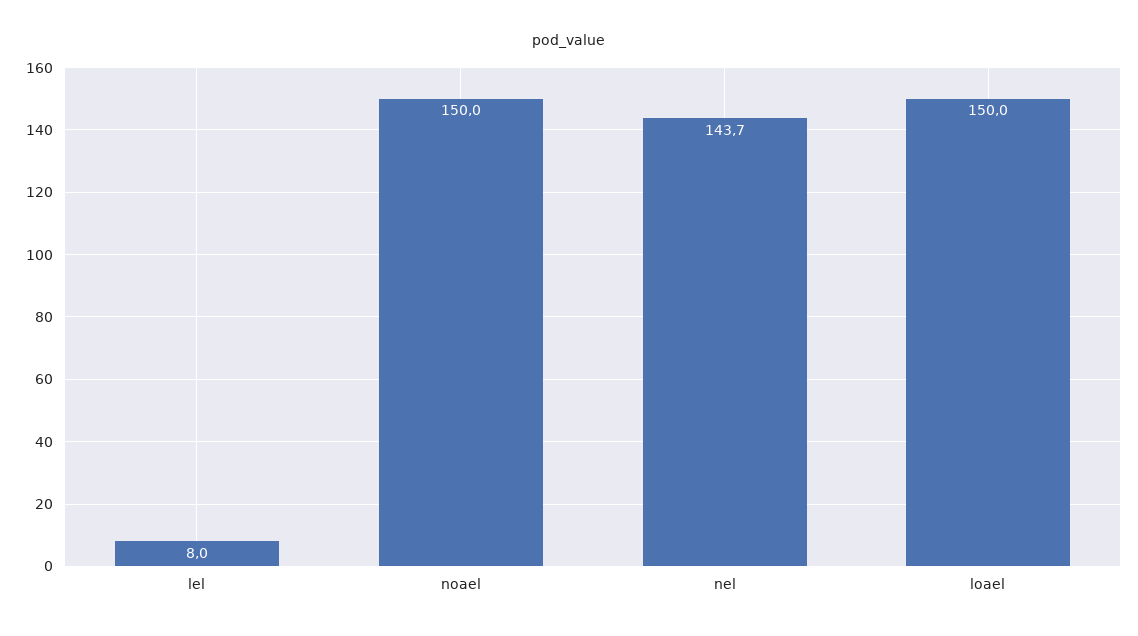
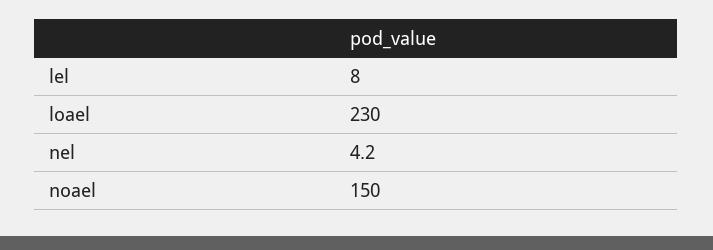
nel: 143.7 -> 4.2
loael: 150 -> 230

